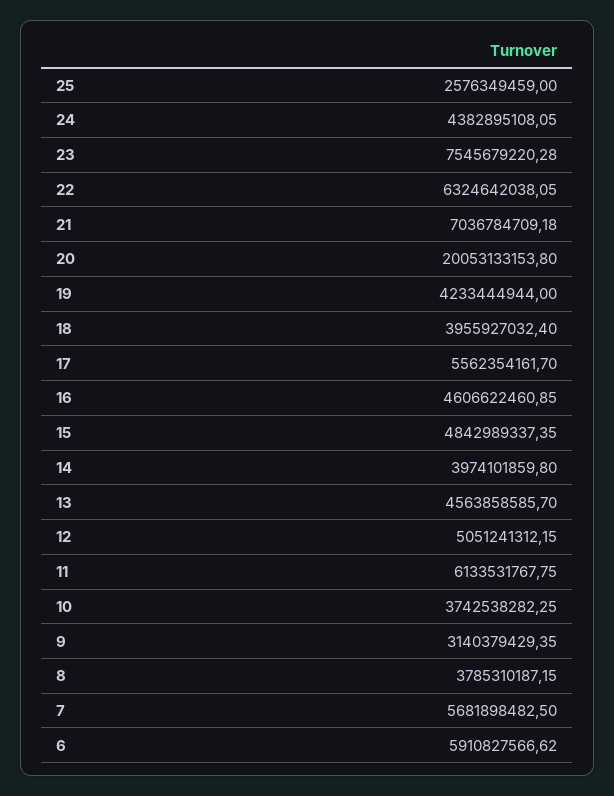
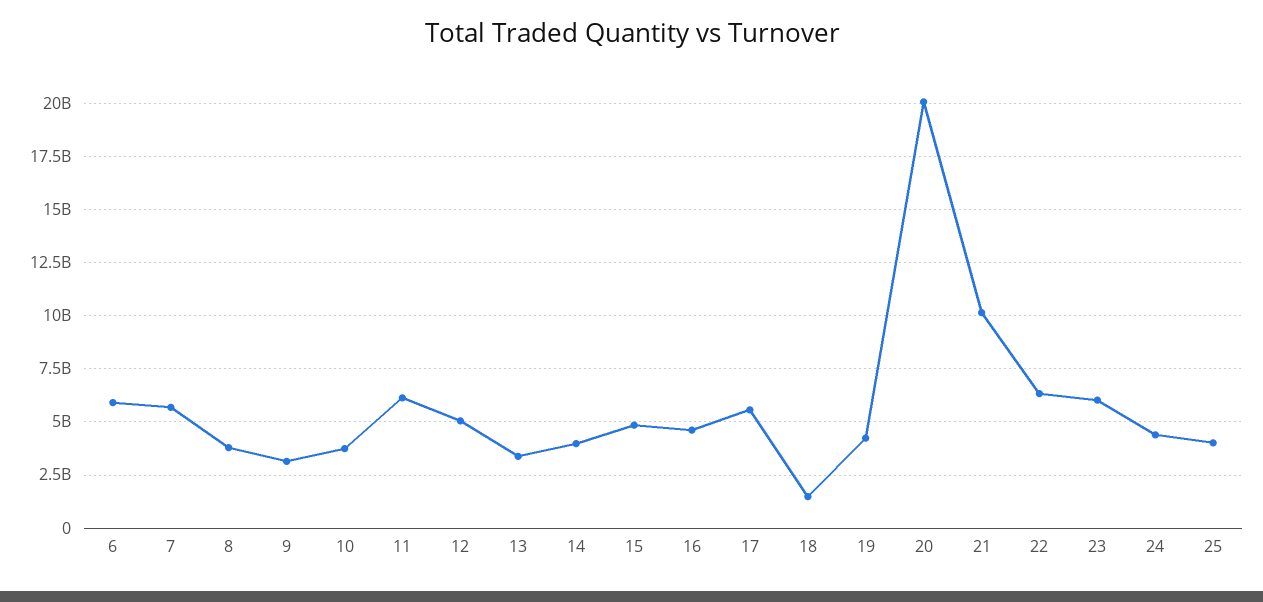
25: 2576349459 -> 4000000000
23: 7545679220.28 -> 6000000000
21: 7036784709.18 -> 10000000000
18: 3955927032.4 -> 1500000000
13: 4563858585.7 -> 3500000000

